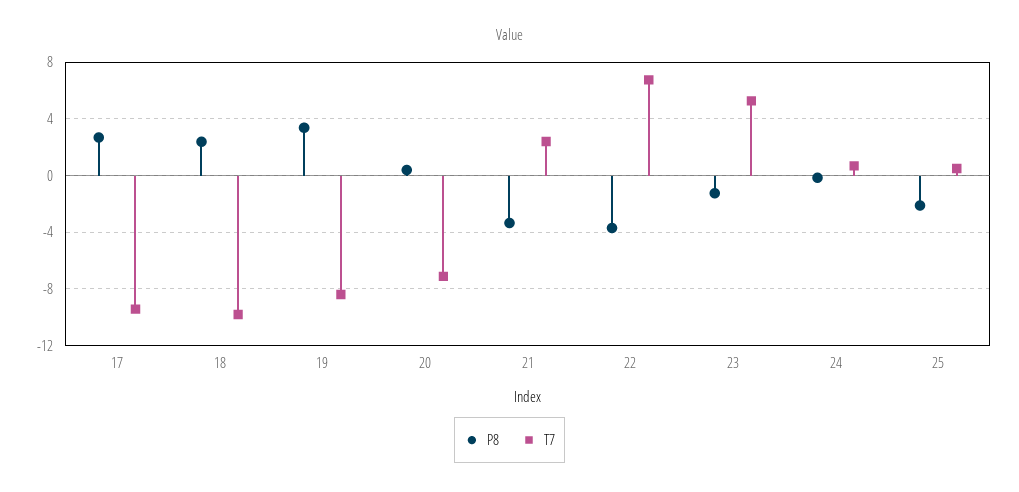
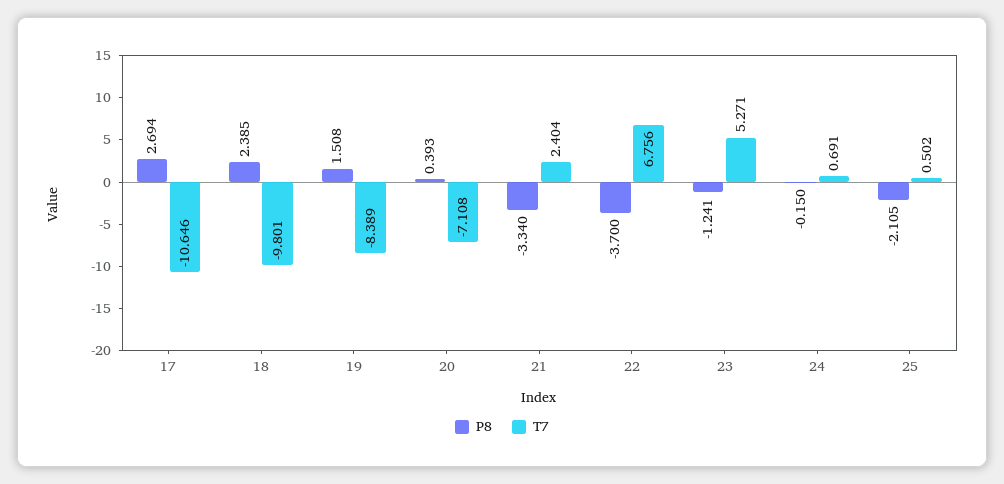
T7, 17: -9.5 -> -10.646
P8, 19: 3.5 -> 1.508

